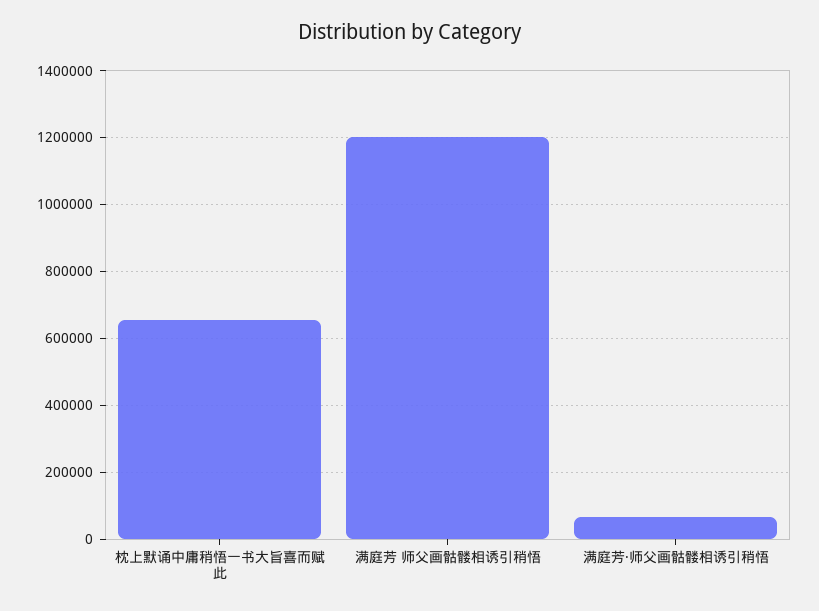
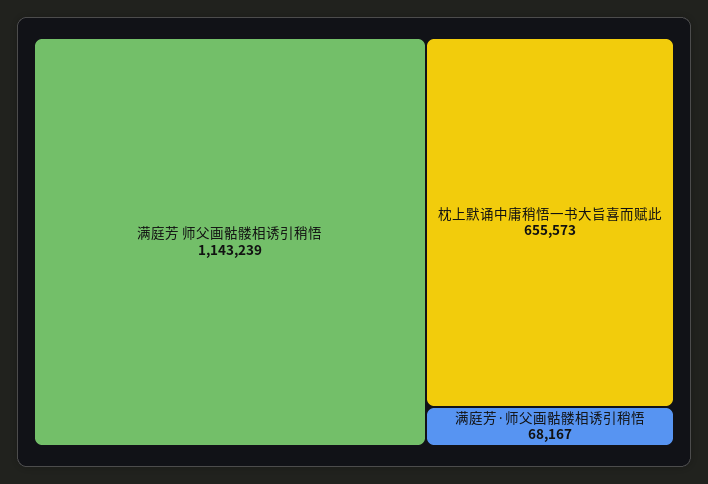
满庭芳 师父画骷髅相诱引稍悟: 1200000 -> 1143239

